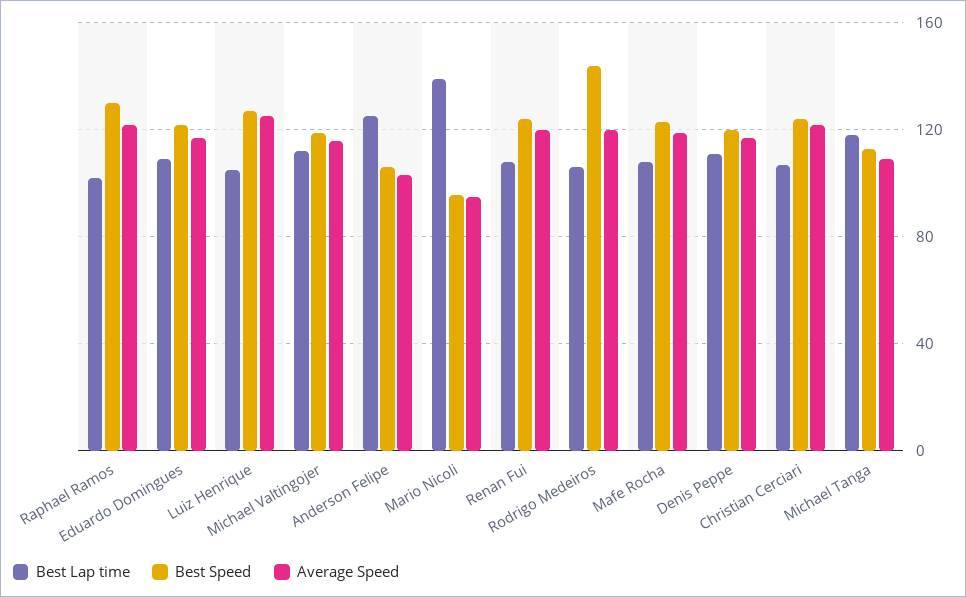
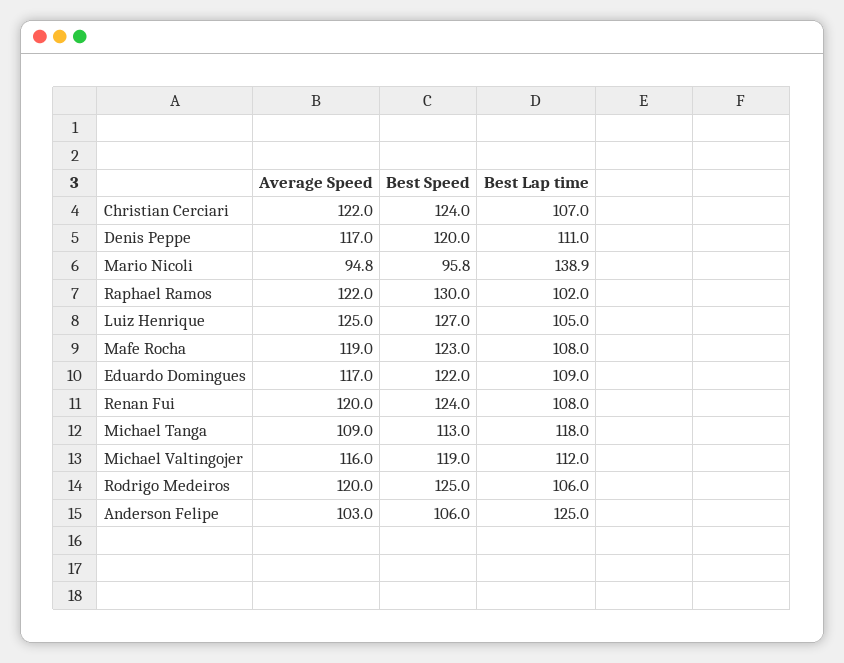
Best Speed, Rodrigo Medeiros: 145 -> 125

